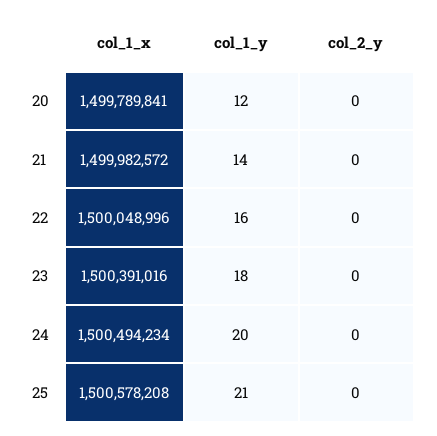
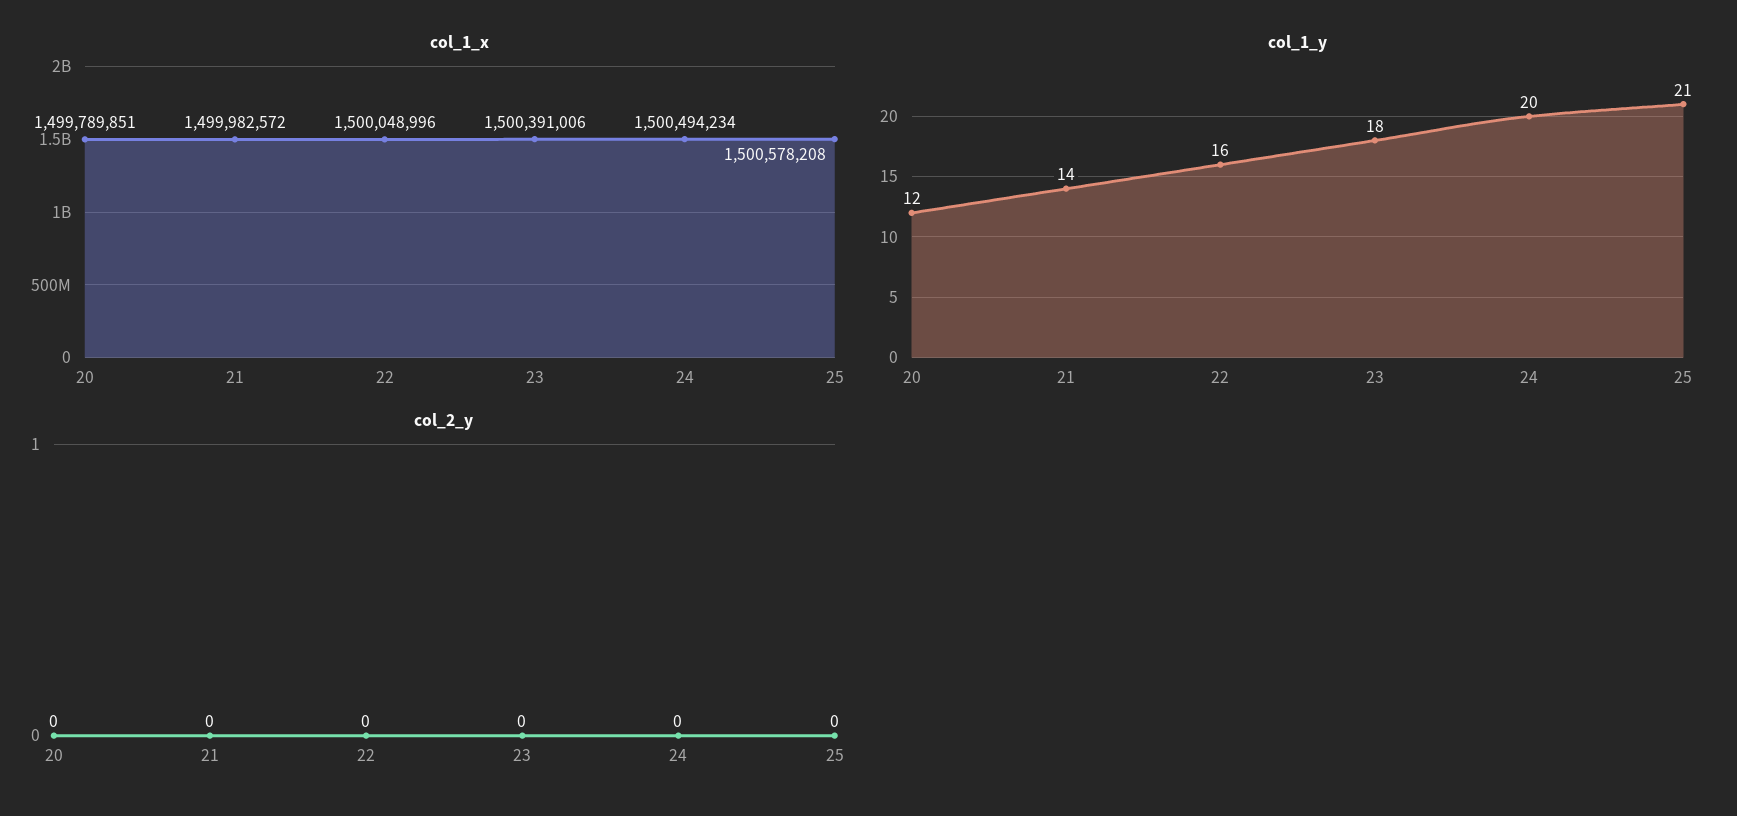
col_1_x, 20: 1499789841 -> 1499789851
col_1_x, 23: 1500391016 -> 1500391006

